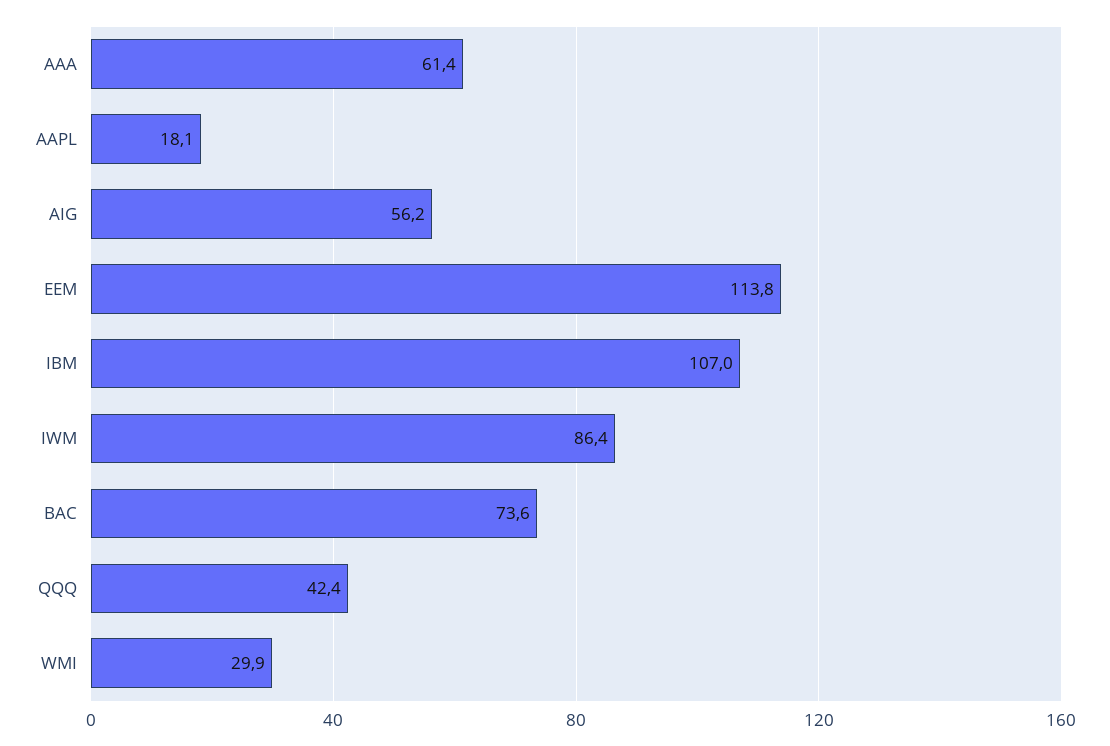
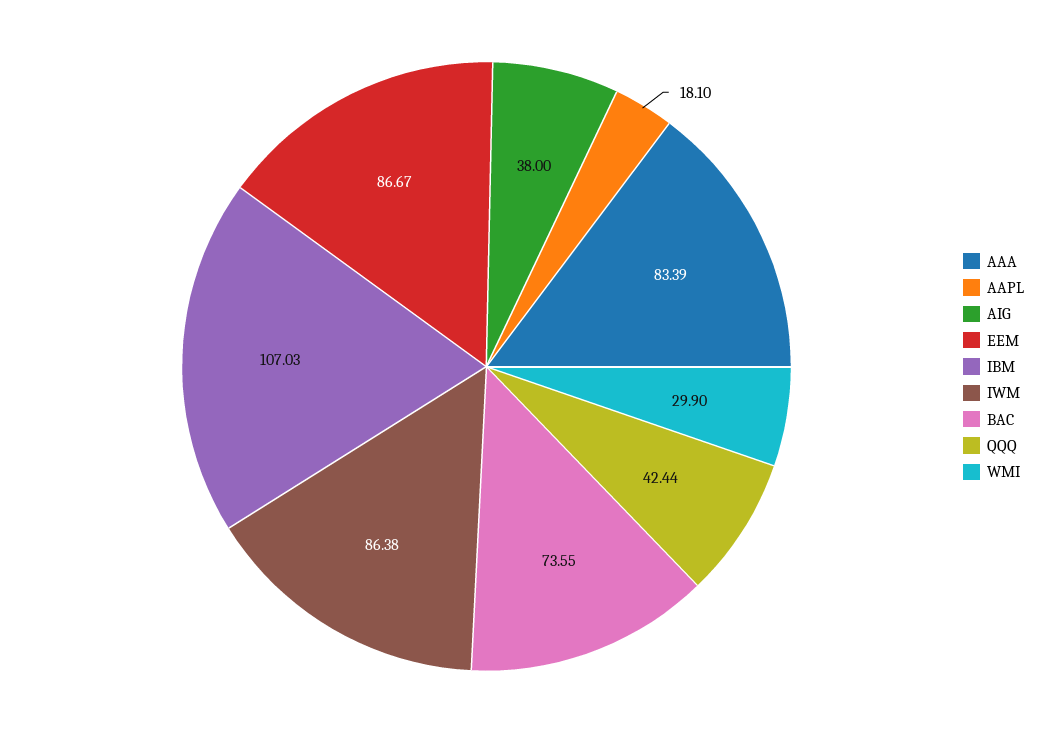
AAA: 61.4 -> 83.39
AIG: 56.2 -> 38
EEM: 113.8 -> 86.67

